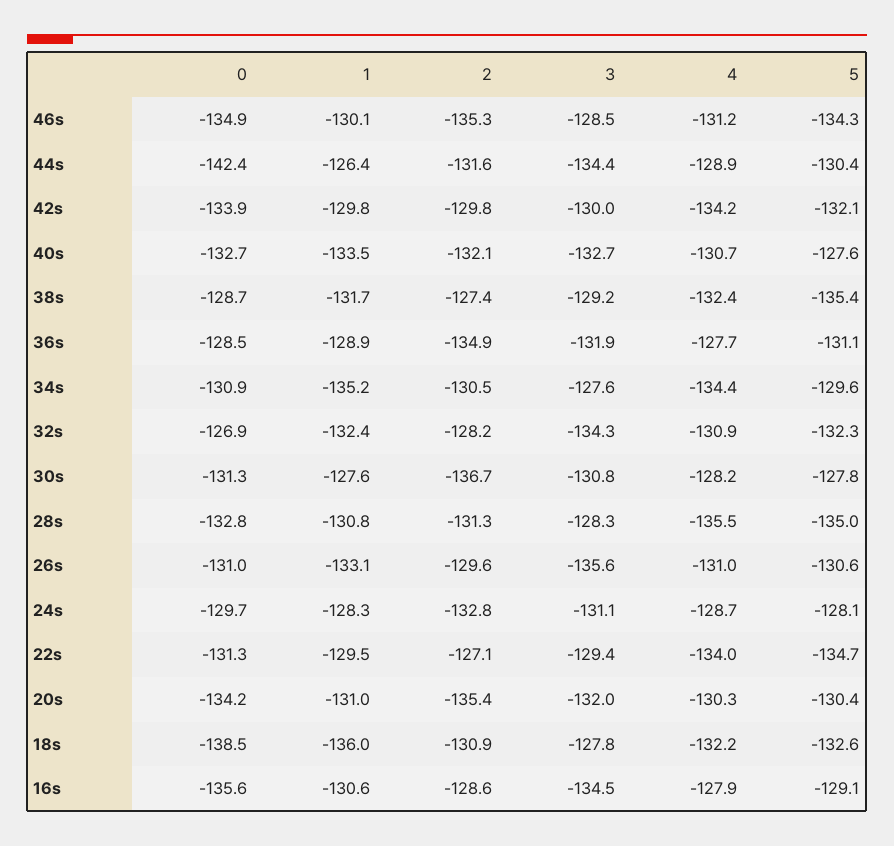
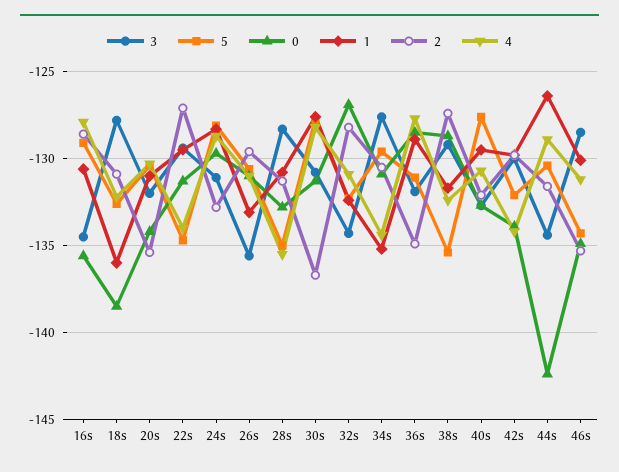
1, 40s: -133.5 -> -129.5

